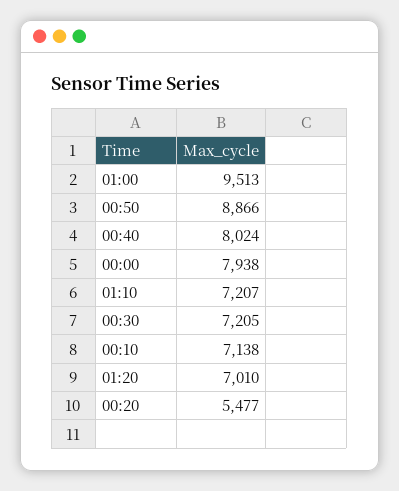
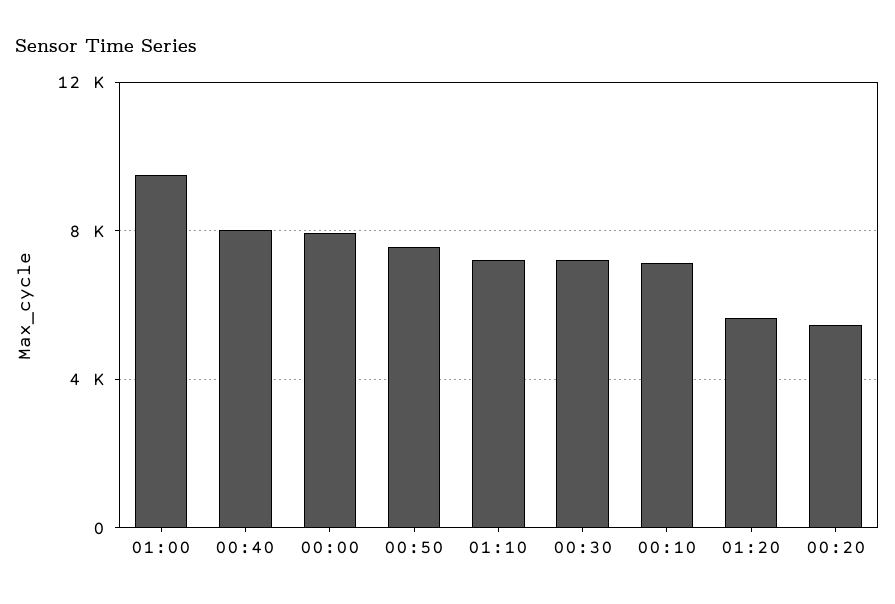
00:50: 8866 -> 7500
01:20: 7010 -> 5500

